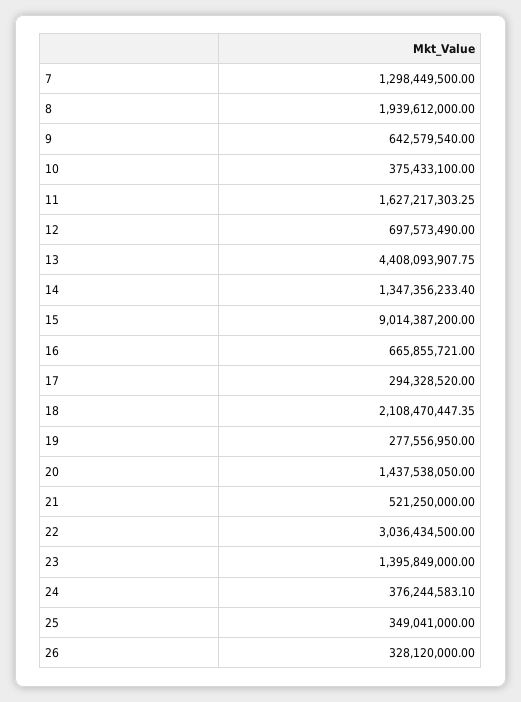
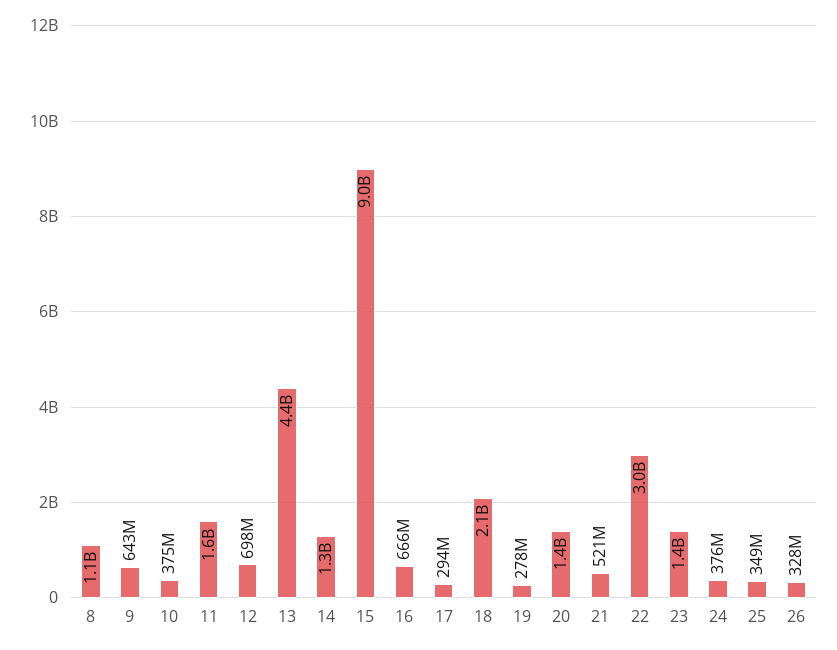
7: 1298449500 -> none
8: 1939612000 -> 1100000000

